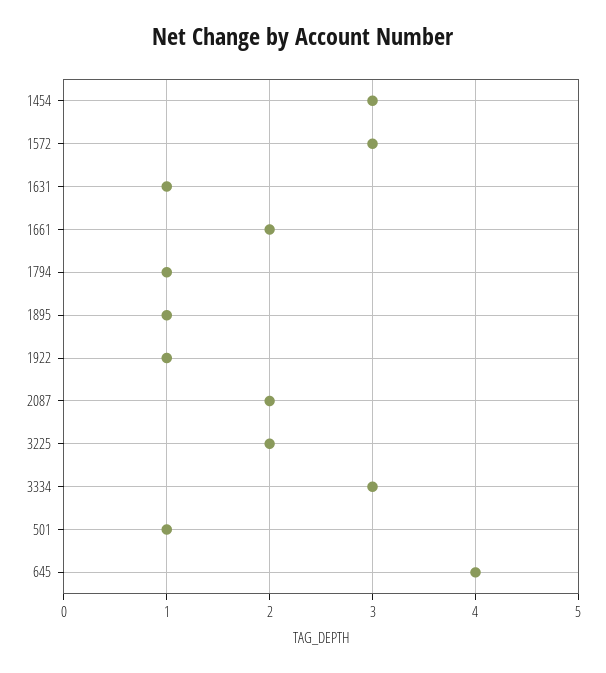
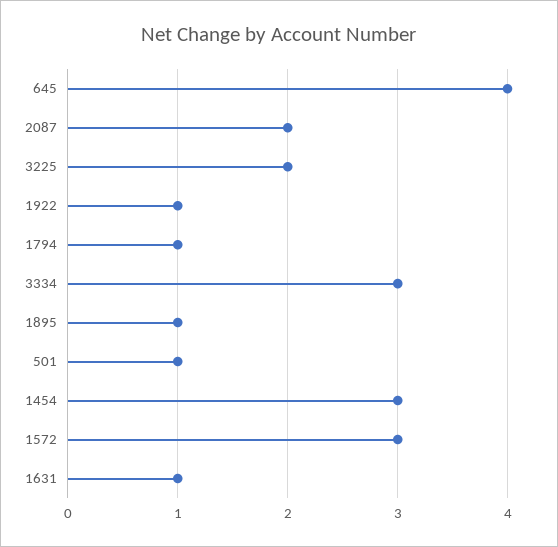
1661: 2 -> none

